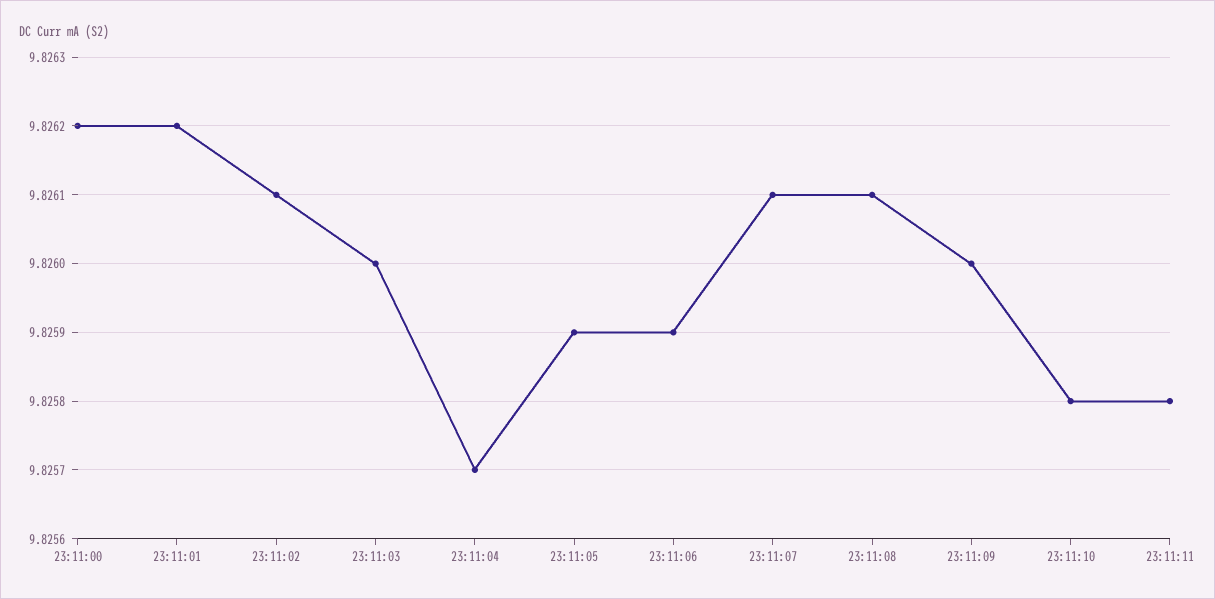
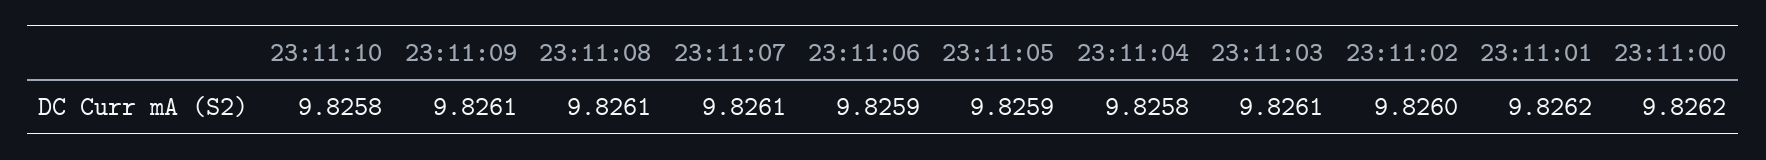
23:11:02: 9.8261 -> 9.826
23:11:03: 9.826 -> 9.8261
23:11:04: 9.8257 -> 9.8258
23:11:09: 9.826 -> 9.8261
23:11:11: 9.8258 -> none

